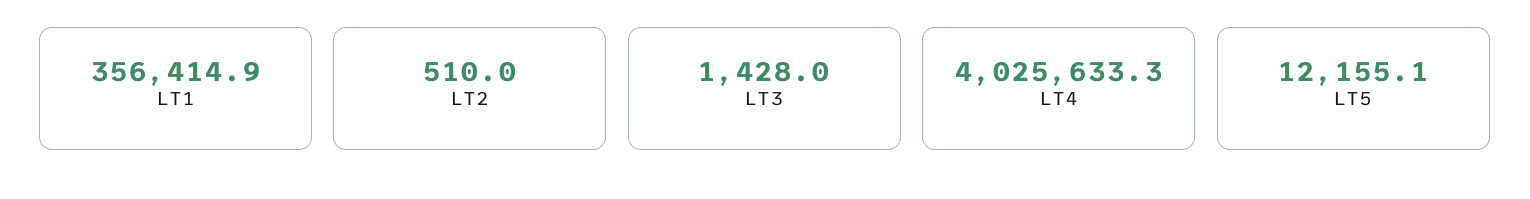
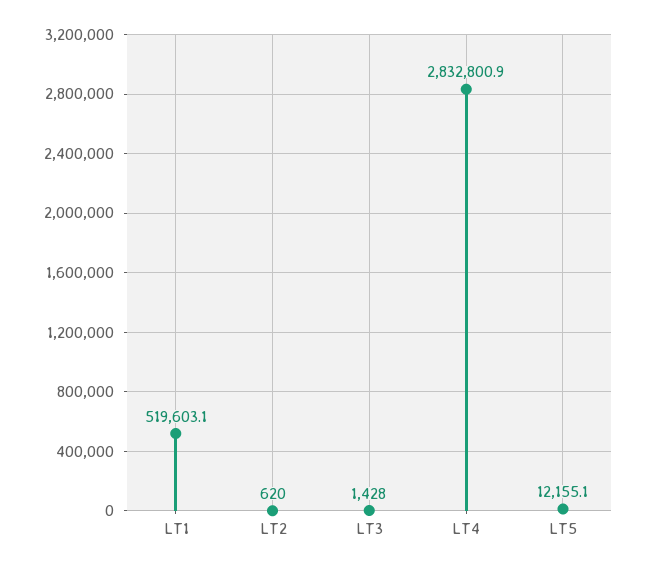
LT1: 356414.9 -> 519603.1
LT2: 510 -> 620
LT4: 4025633.3 -> 2832800.9

